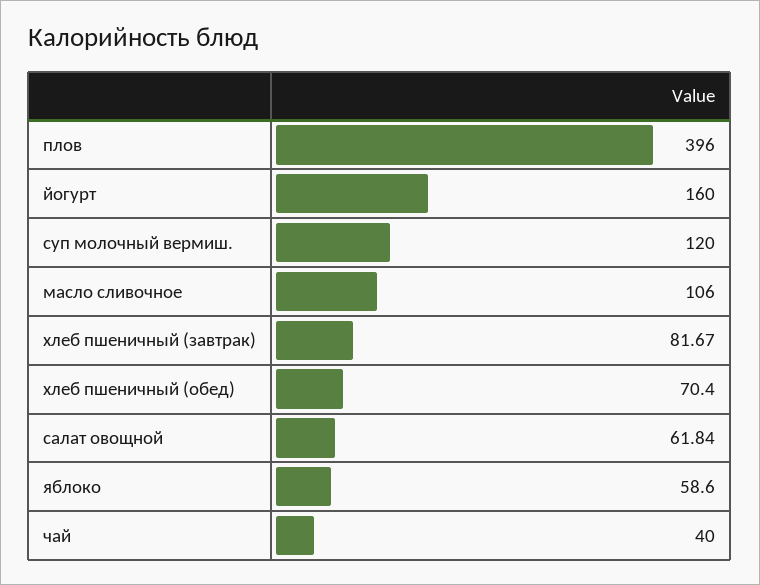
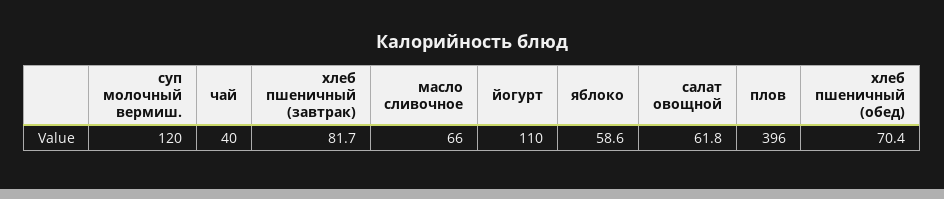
йогурт: 160 -> 110
масло сливочное: 106 -> 66

